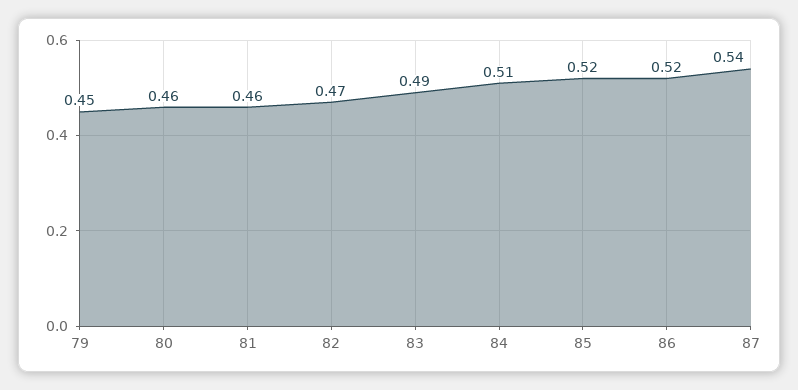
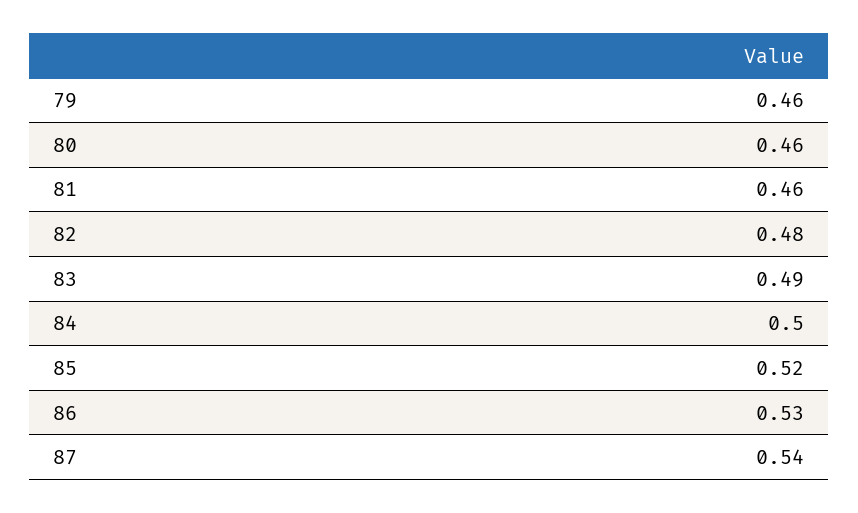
79: 0.45 -> 0.46
82: 0.47 -> 0.48
84: 0.51 -> 0.5
86: 0.52 -> 0.53

